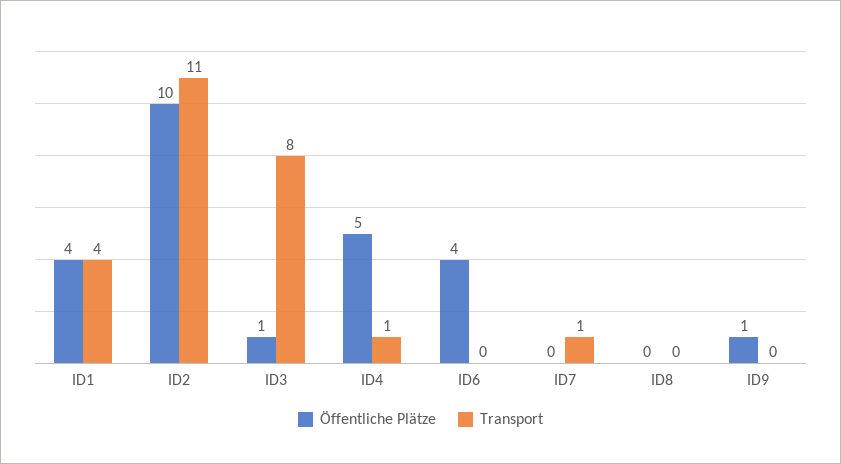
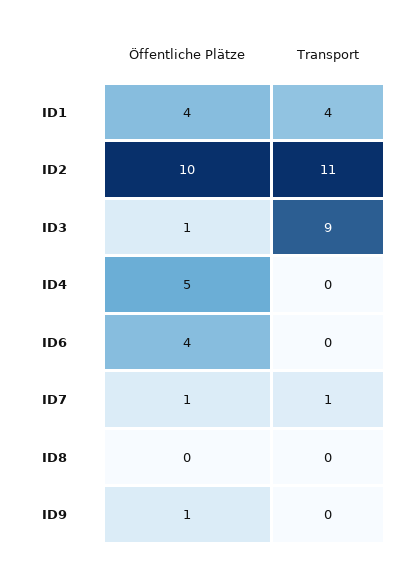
Transport, ID3: 8 -> 9
Transport, ID4: 1 -> 0
Öffentliche Plätze, ID7: 0 -> 1

